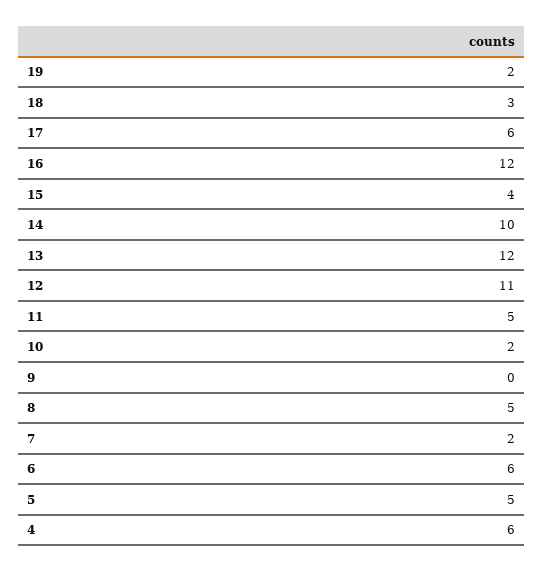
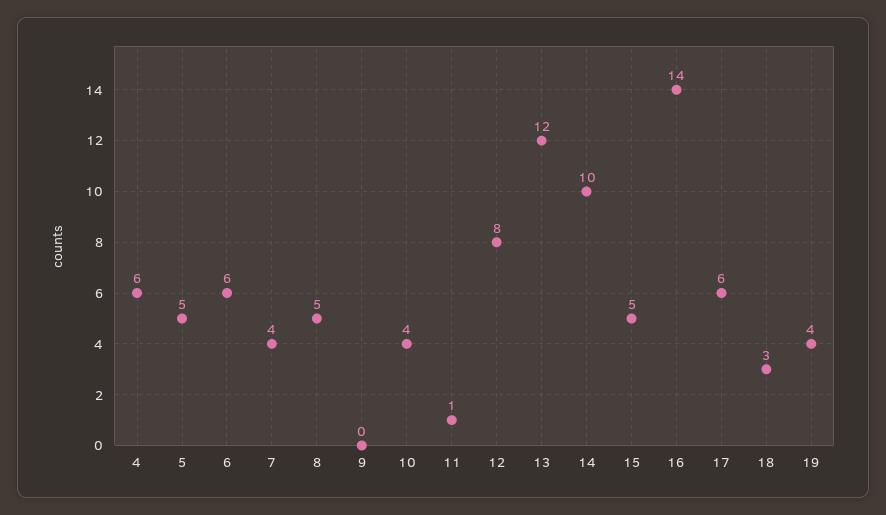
19: 2 -> 4
16: 12 -> 14
15: 4 -> 5
12: 11 -> 8
11: 5 -> 1
10: 2 -> 4
7: 2 -> 4

